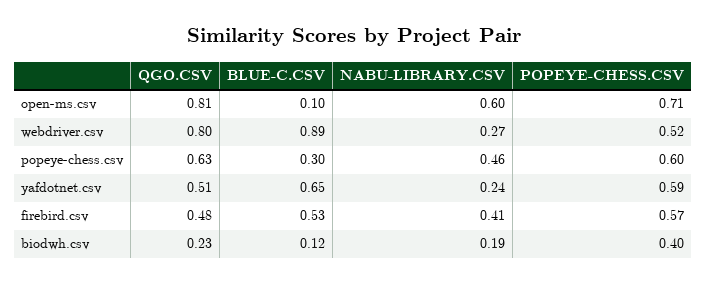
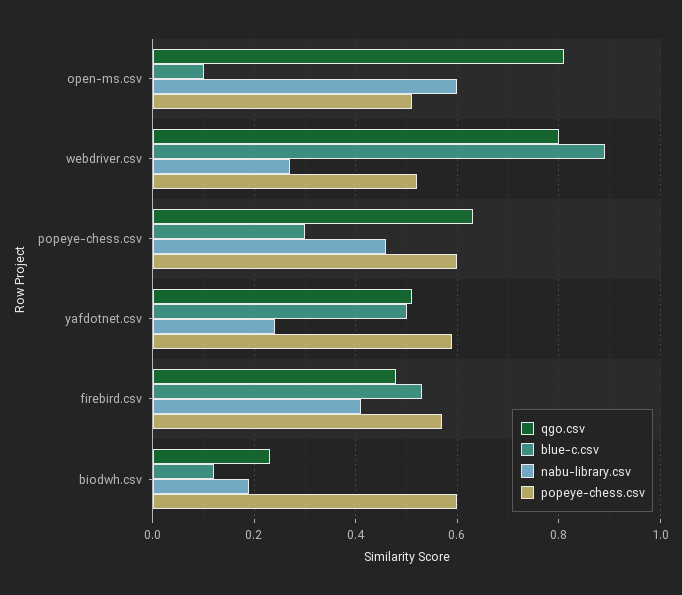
POPEYE-CHESS.CSV, open-ms.csv: 0.71 -> 0.5
BLUE-C.CSV, yafdotnet.csv: 0.65 -> 0.5
POPEYE-CHESS.CSV, biodwh.csv: 0.4 -> 0.6

